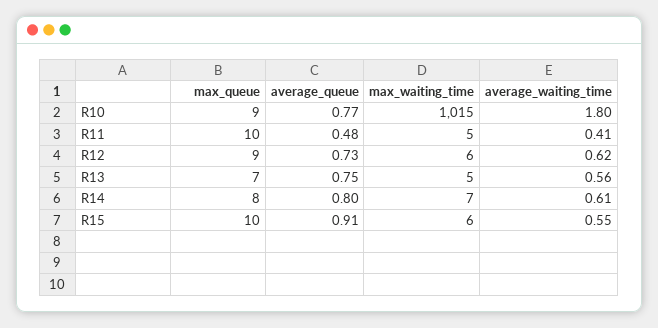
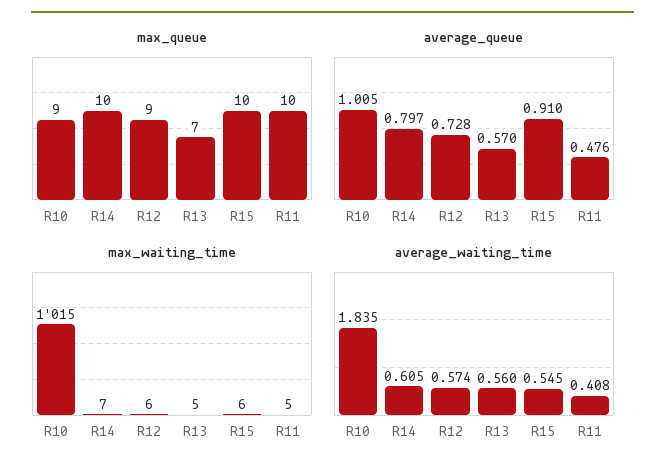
average_queue, R10: 0.77 -> 1.005
average_waiting_time, R10: 1.8 -> 1.835
average_waiting_time, R12: 0.62 -> 0.574
average_queue, R13: 0.75 -> 0.57
max_queue, R14: 8 -> 10

